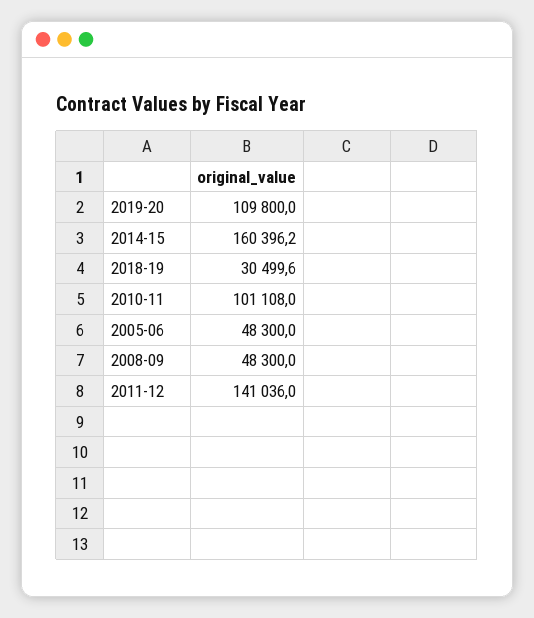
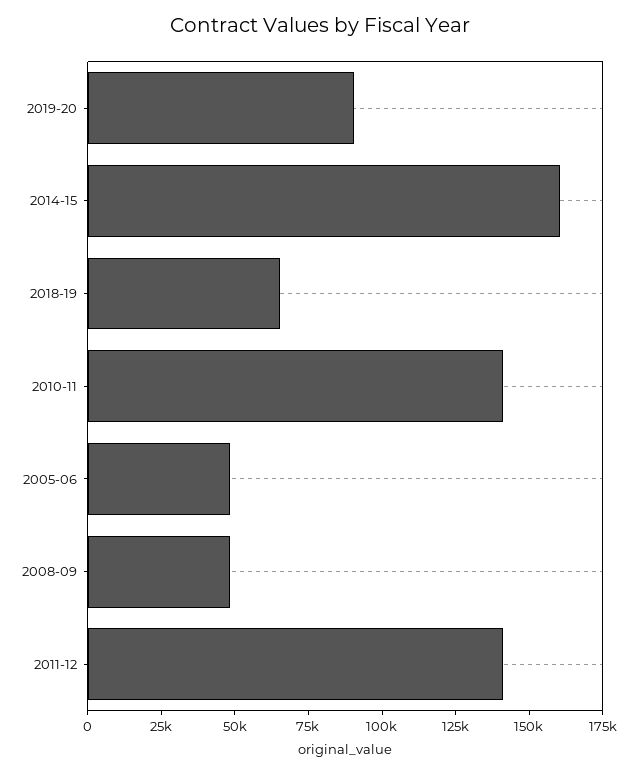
2019-20: 109800 -> 90000
2018-19: 30499.6 -> 65000
2010-11: 101108 -> 140000

